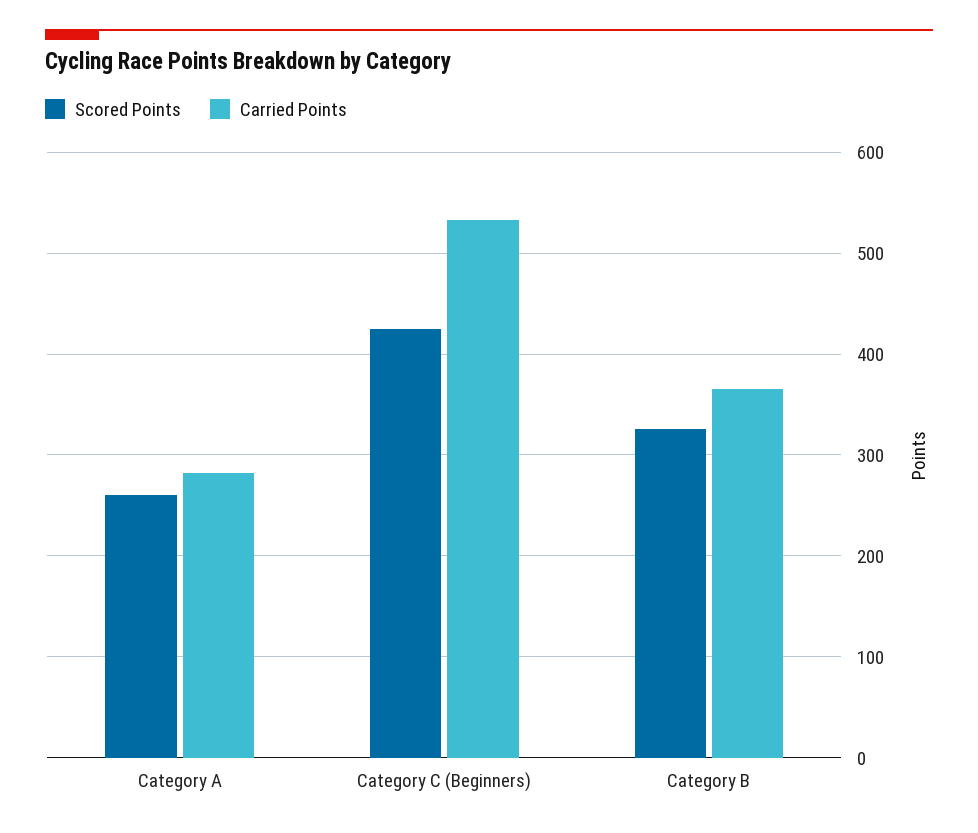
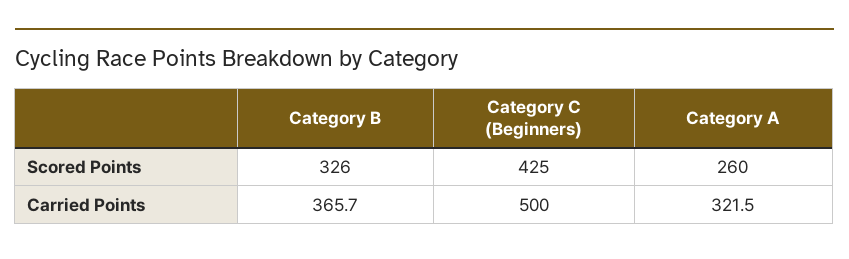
Carried Points, Category A: 280 -> 321.5
Carried Points, Category C (Beginners): 530 -> 500

